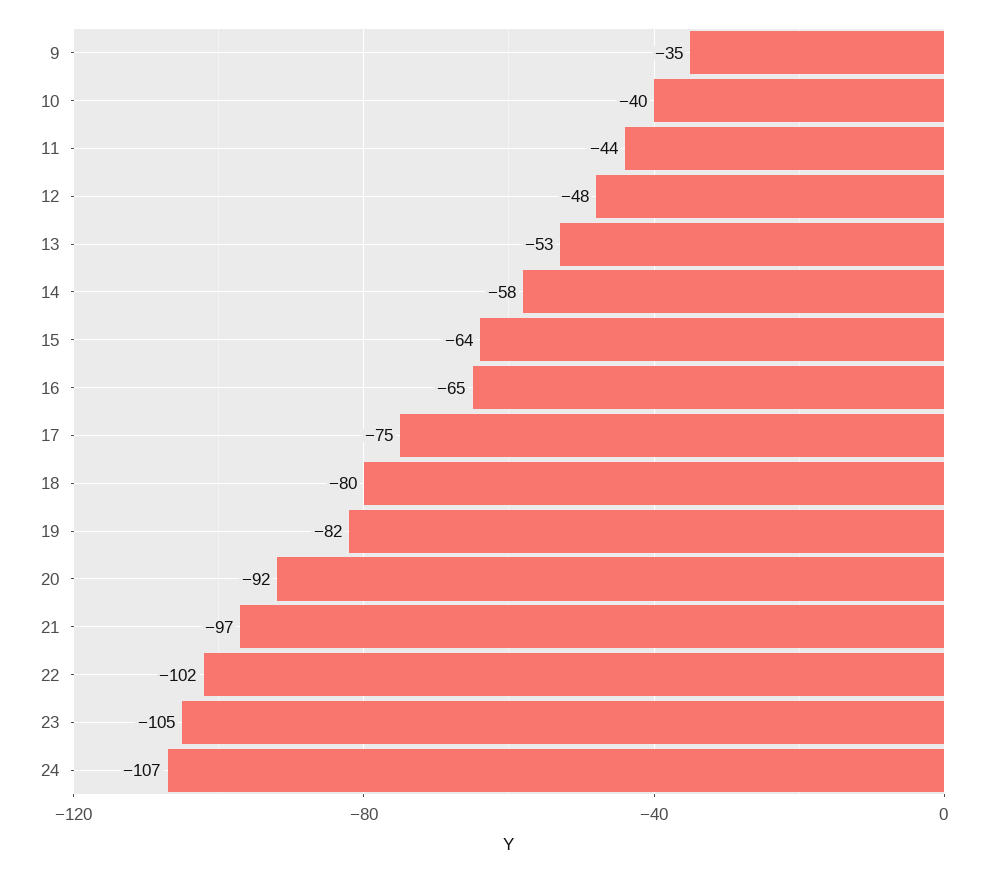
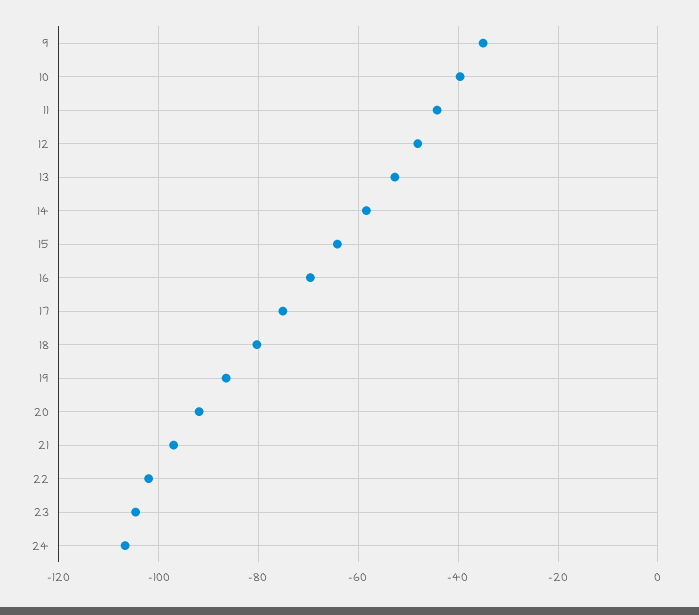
16: -65 -> -70
19: -82 -> -86

